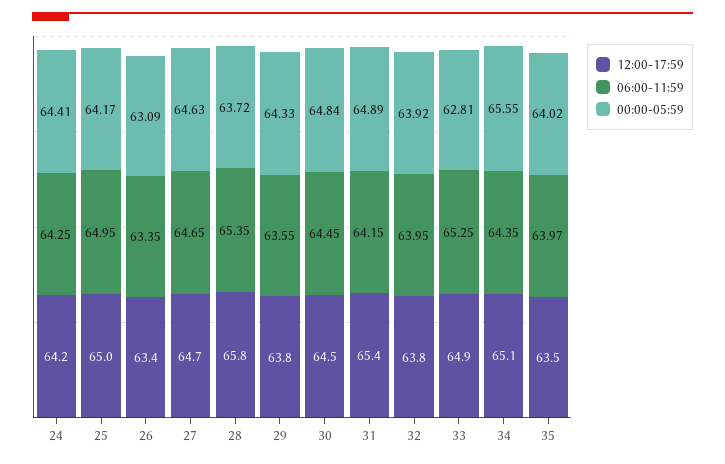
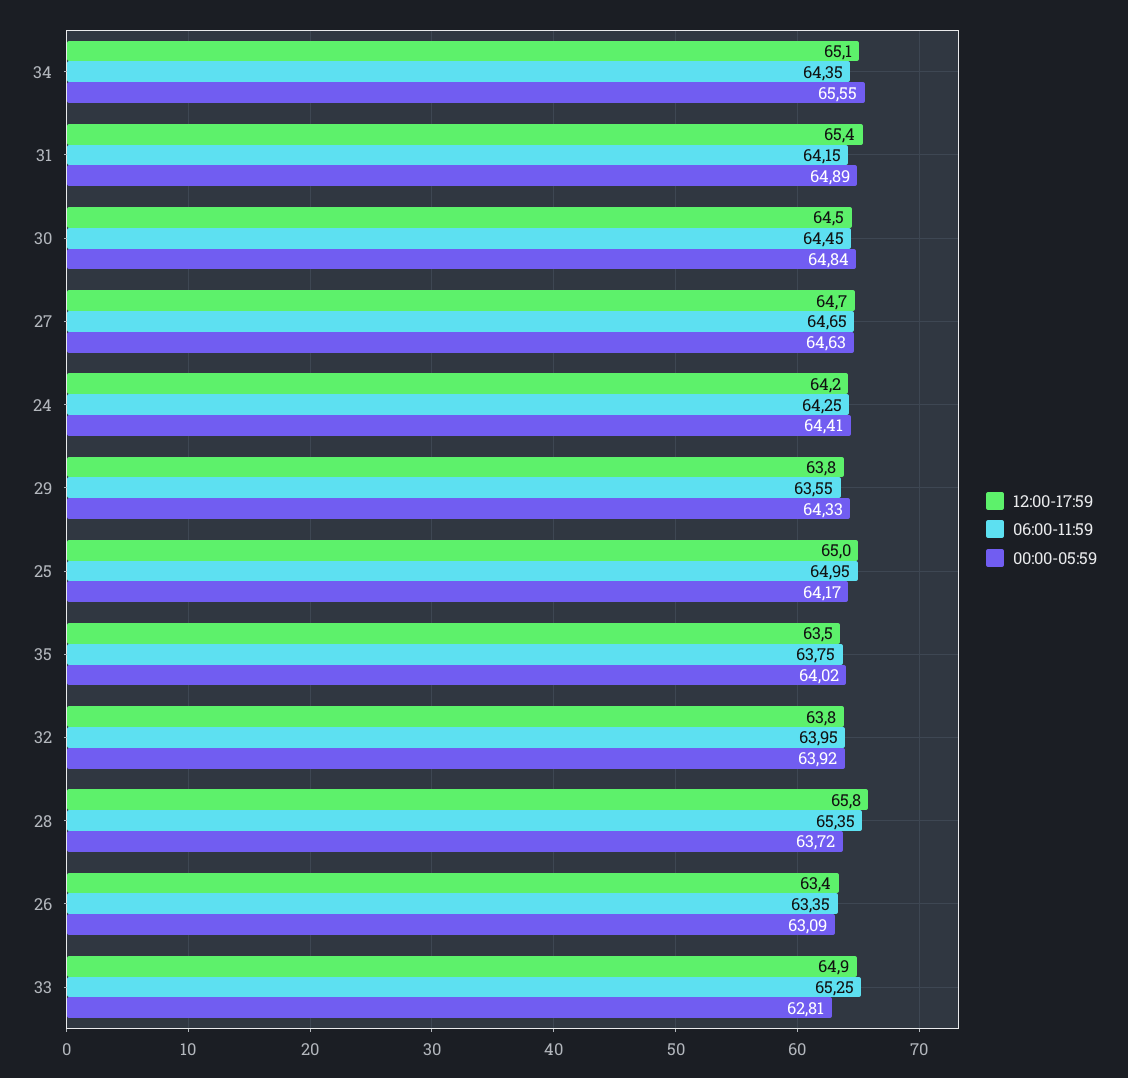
06:00-11:59, 35: 63.97 -> 63.75

